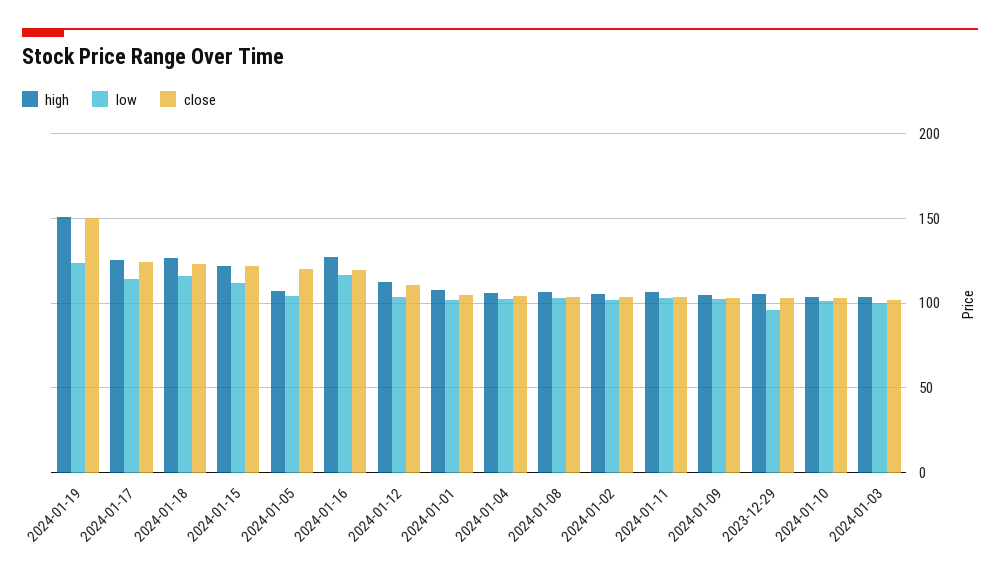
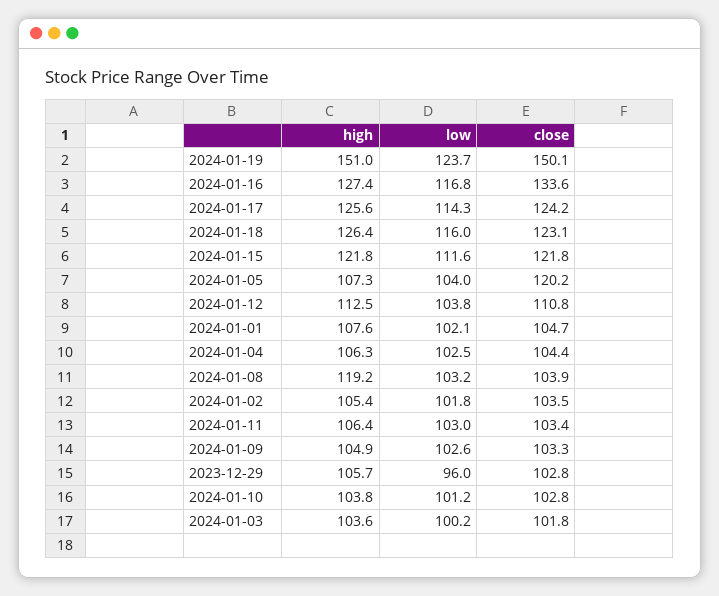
close, 2024-01-16: 120 -> 133.6
high, 2024-01-08: 105 -> 119.2

